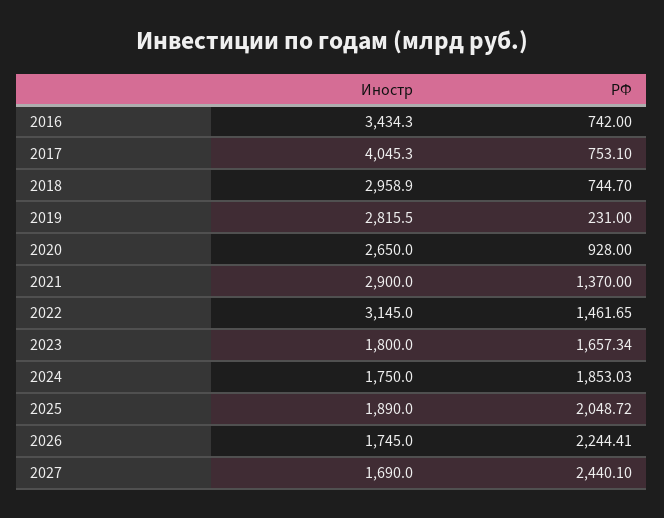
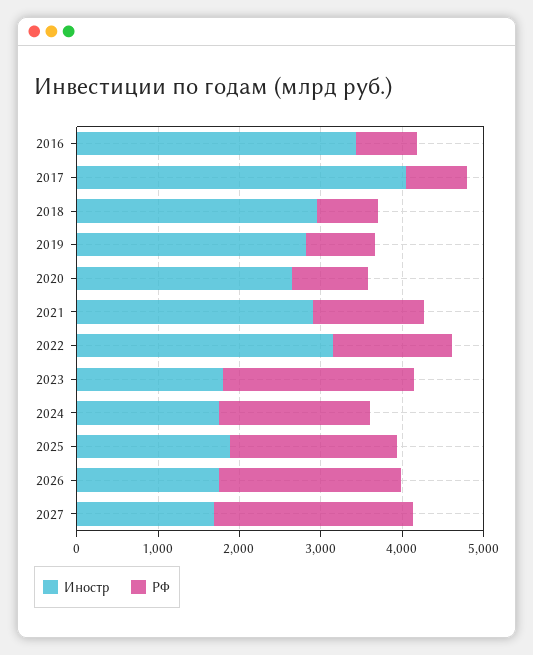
РФ, 2019: 231 -> 800
РФ, 2023: 1657.34 -> 2400

